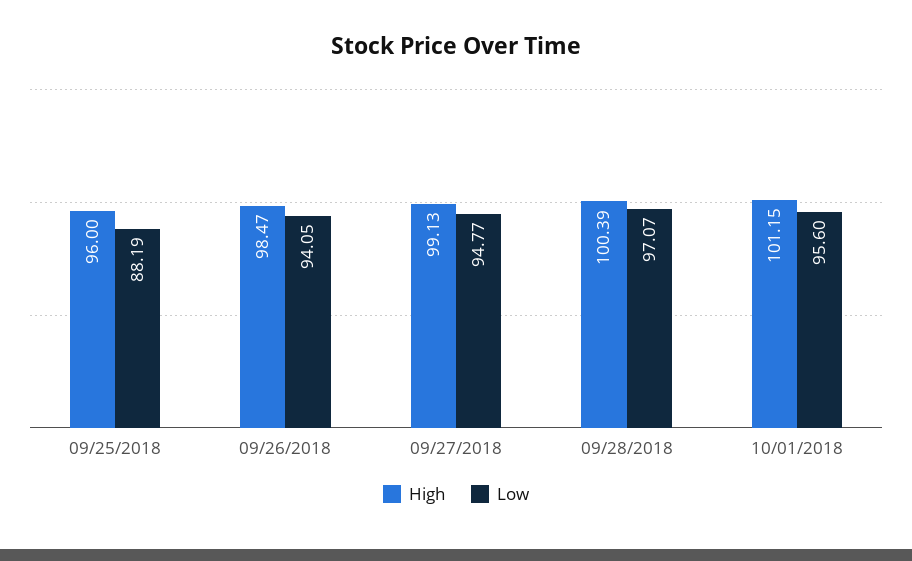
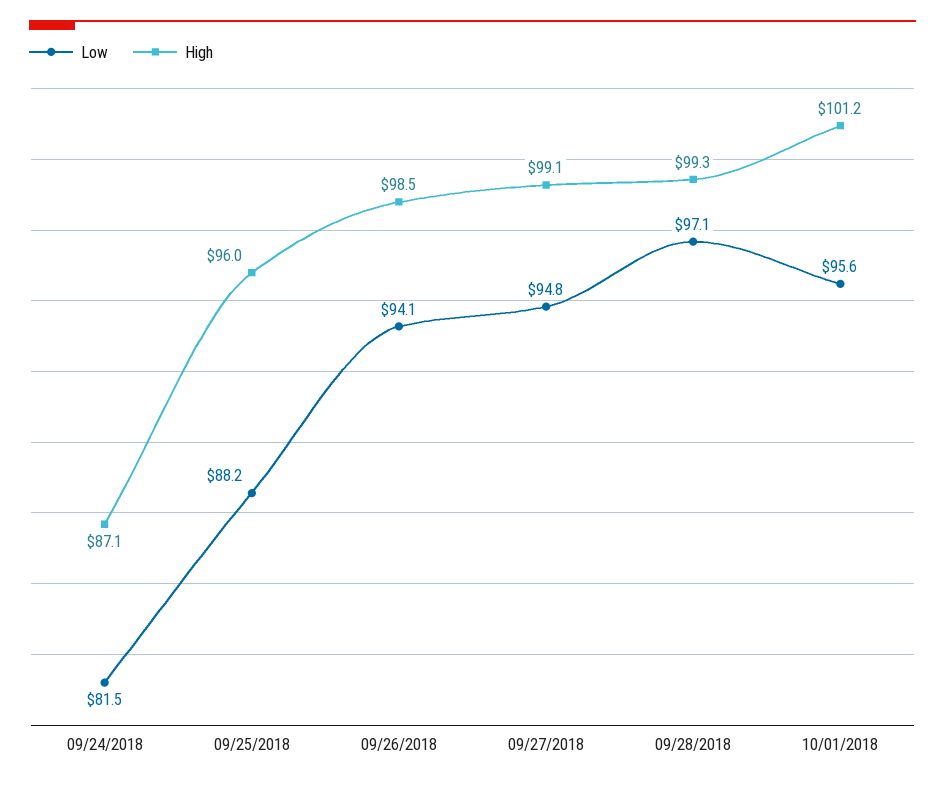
High, 09/28/2018: 100.39 -> 99.3
Low, 09/24/2018: none -> 81.5
High, 09/24/2018: none -> 87.1

